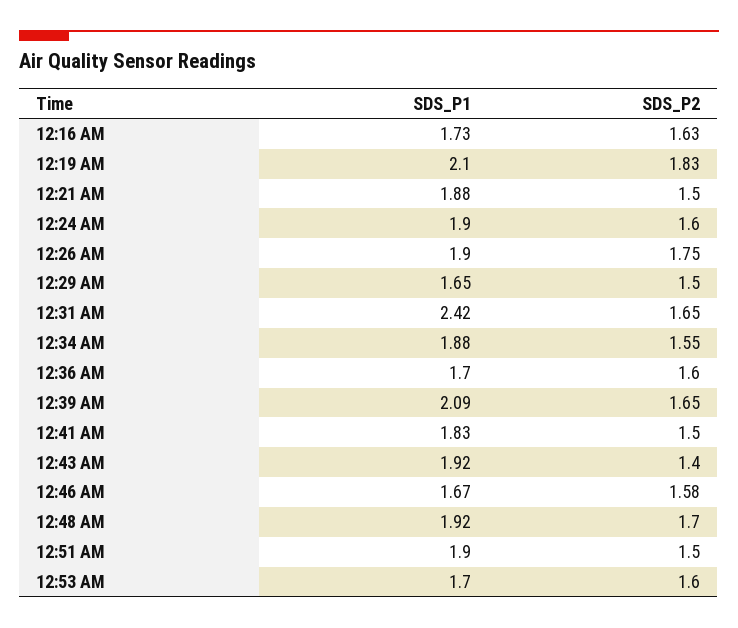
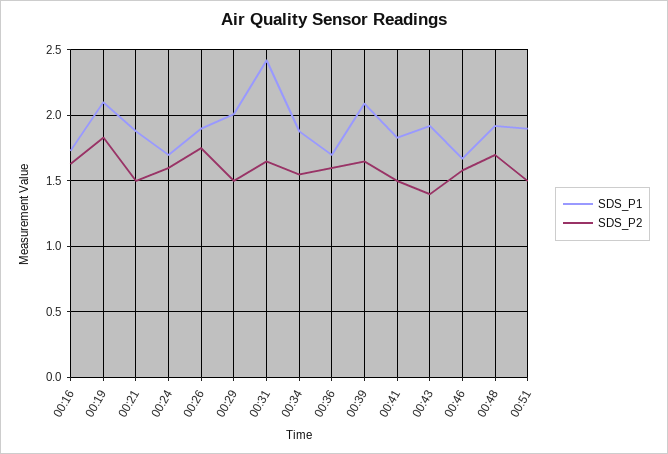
SDS_P1, 12:24 AM: 1.9 -> 1.7
SDS_P1, 12:29 AM: 1.65 -> 2
SDS_P1, 12:53 AM: 1.7 -> none
SDS_P2, 12:53 AM: 1.6 -> none

